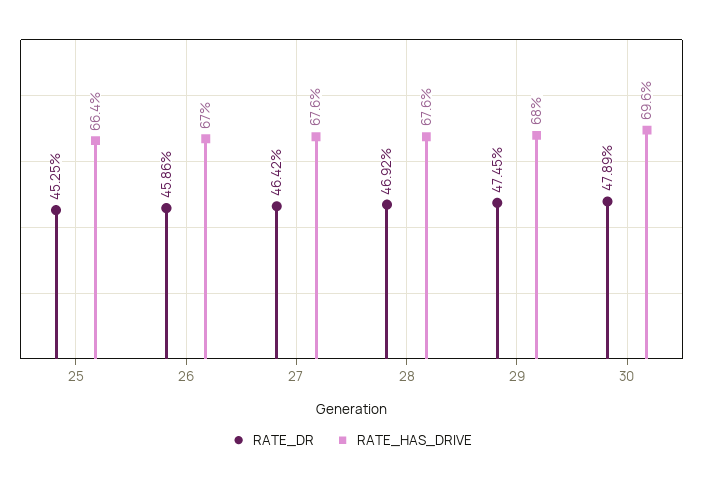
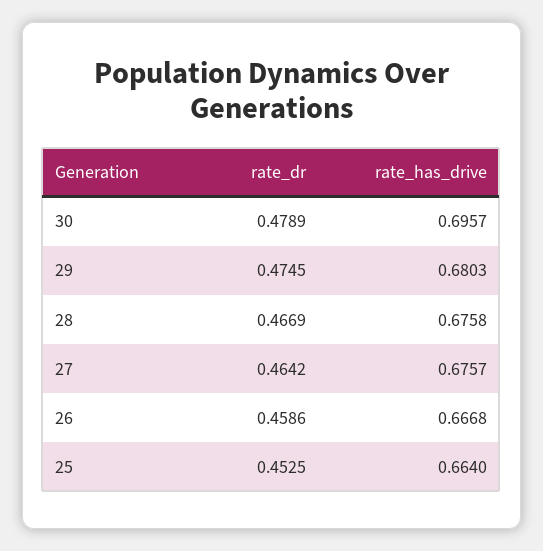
RATE_HAS_DRIVE, 26: 0.67 -> 0.6668
RATE_DR, 28: 0.4692 -> 0.4669

